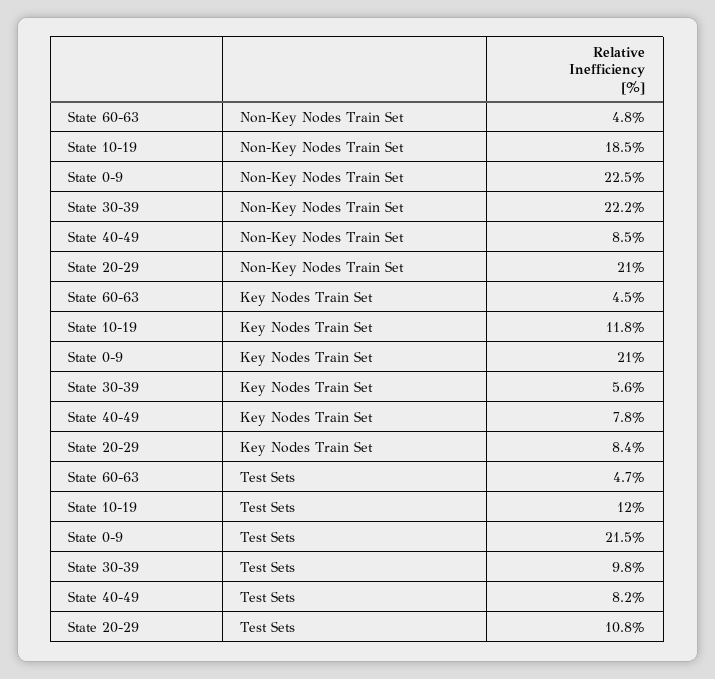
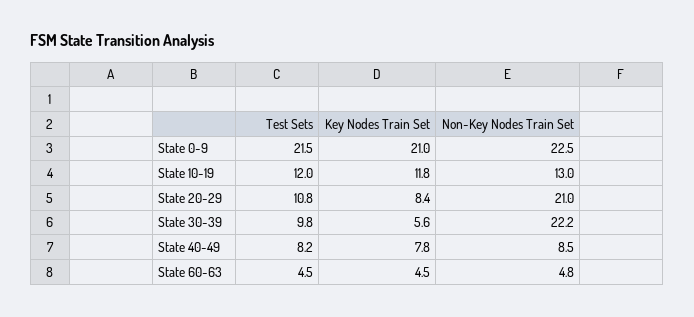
State 10-19, Non-Key Nodes Train Set: 18.5 -> 13
State 60-63, Test Sets: 4.7 -> 4.5

